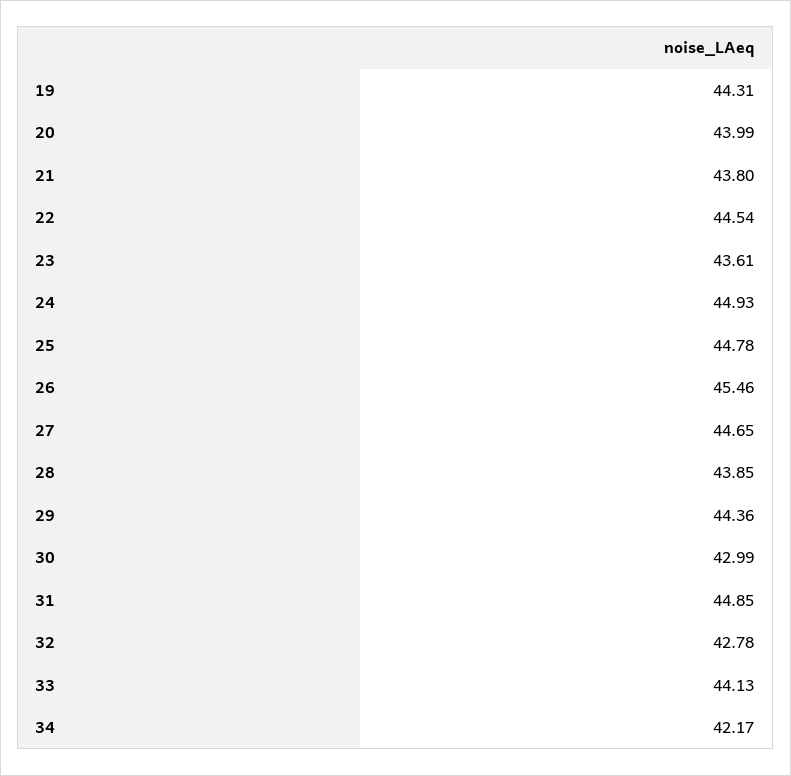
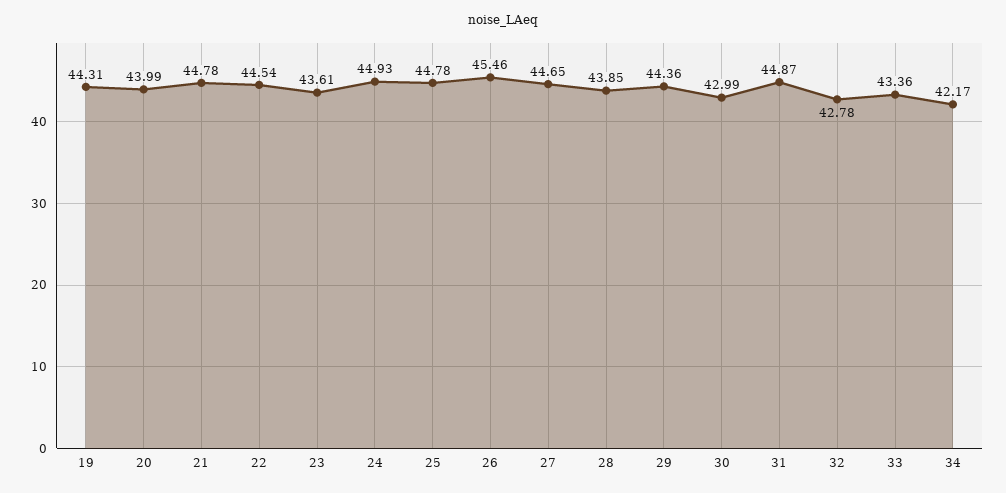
21: 43.8 -> 44.78
31: 44.85 -> 44.87
33: 44.13 -> 43.36

